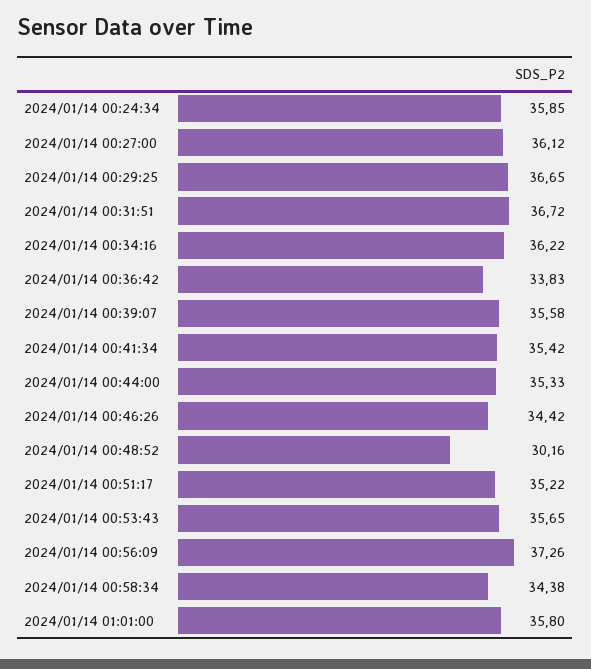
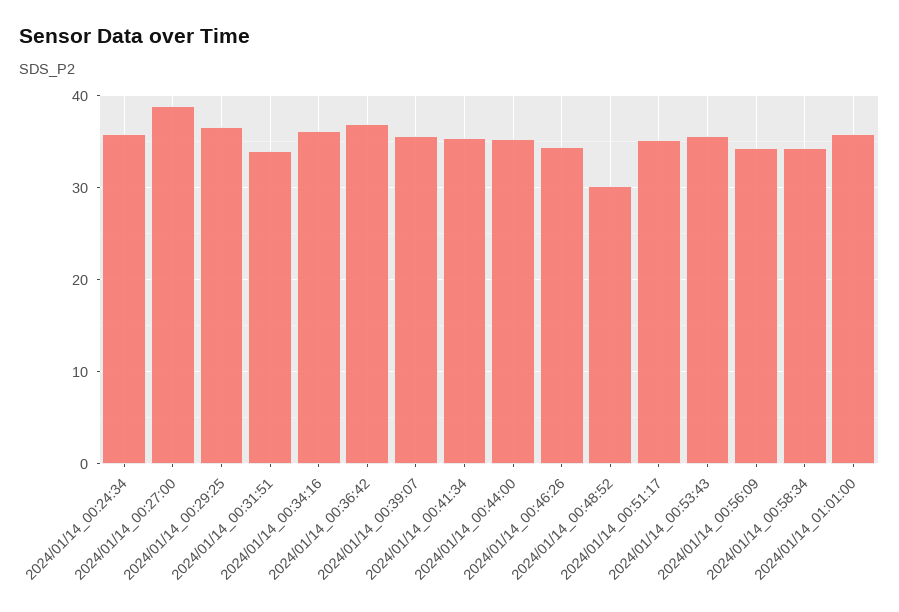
2024/01/14 00:27:00: 36.12 -> 39
2024/01/14 00:31:51: 36.72 -> 34
2024/01/14 00:36:42: 33.83 -> 37
2024/01/14 00:56:09: 37.26 -> 34

